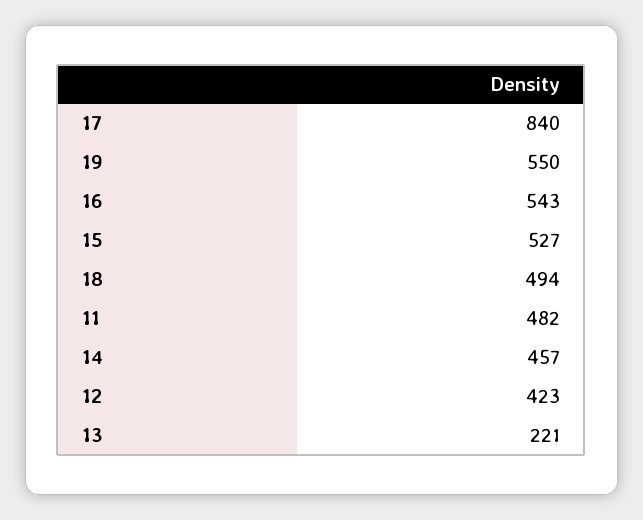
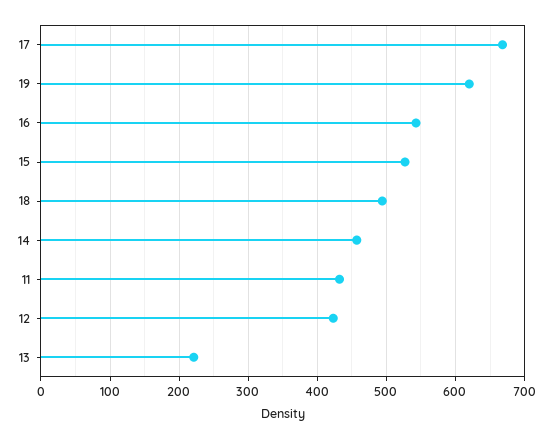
17: 840 -> 670
19: 550 -> 620
11: 482 -> 430

